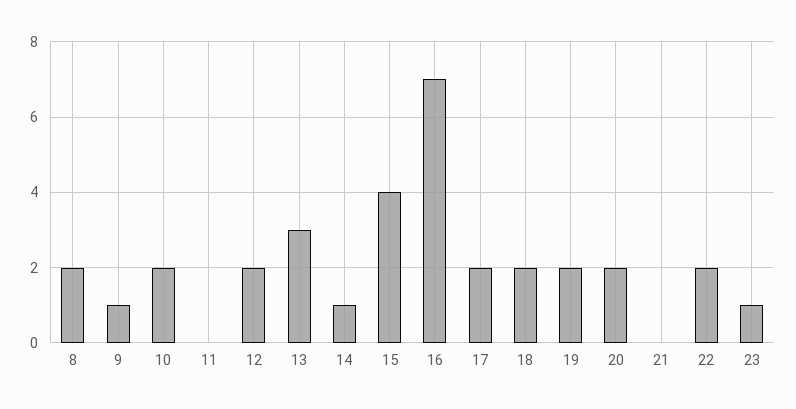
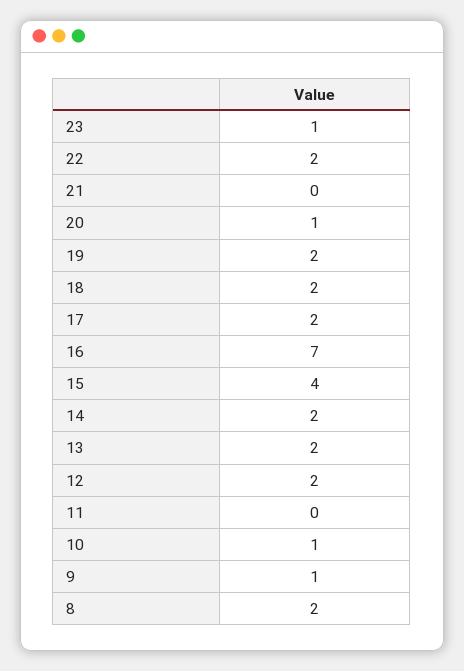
10: 2 -> 1
13: 3 -> 2
14: 1 -> 2
20: 2 -> 1

